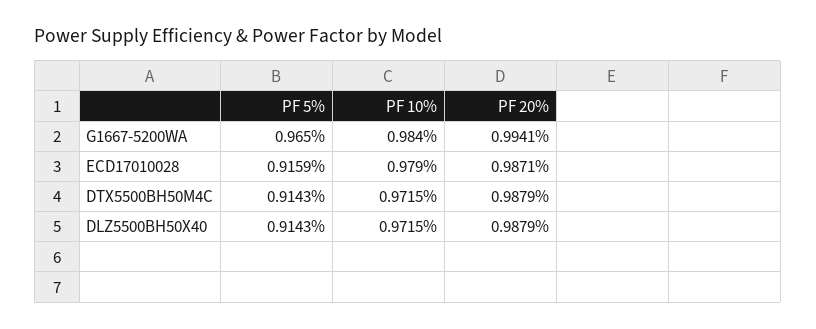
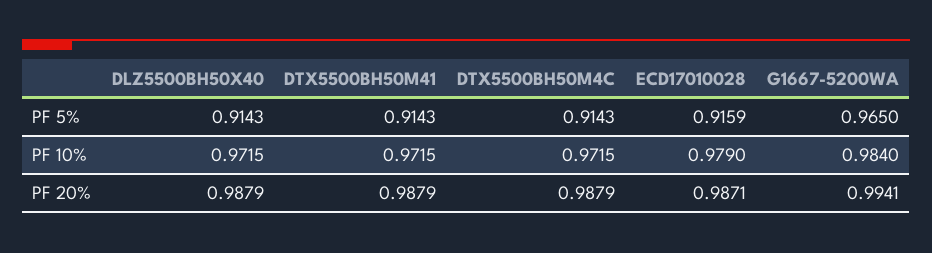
PF 5%, DTX5500BH50M41: none -> 0.9143
PF 10%, DTX5500BH50M41: none -> 0.9715
PF 20%, DTX5500BH50M41: none -> 0.9879

